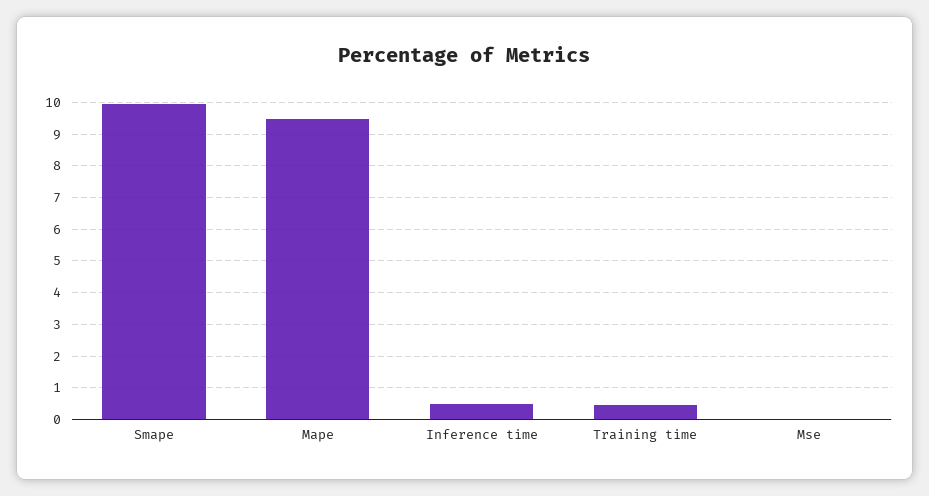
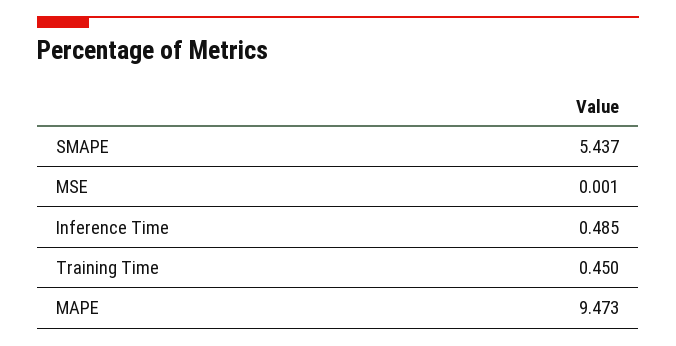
Smape: 10 -> 5.437

